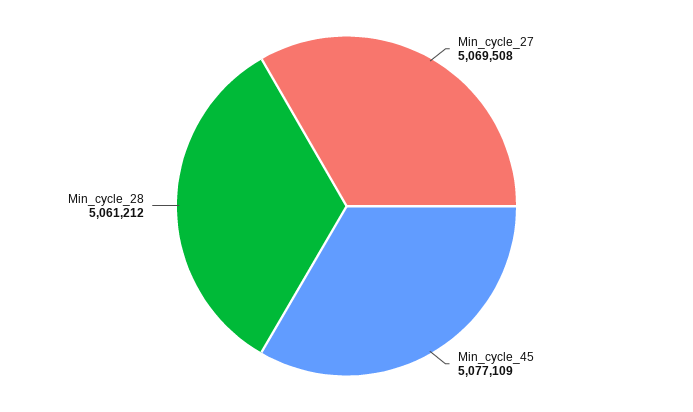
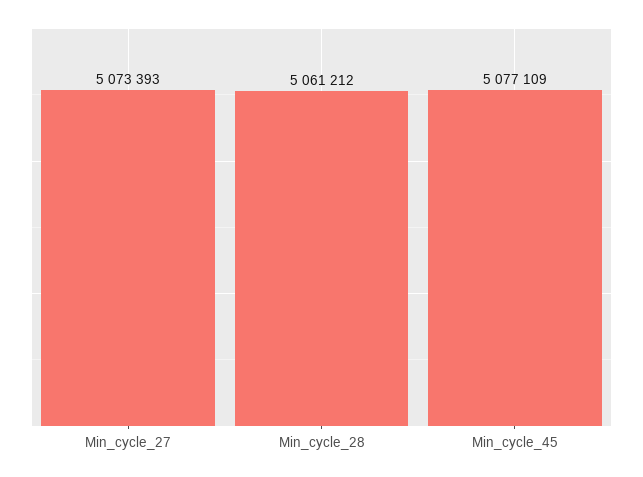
Min_cycle_27: 5069508 -> 5073393

